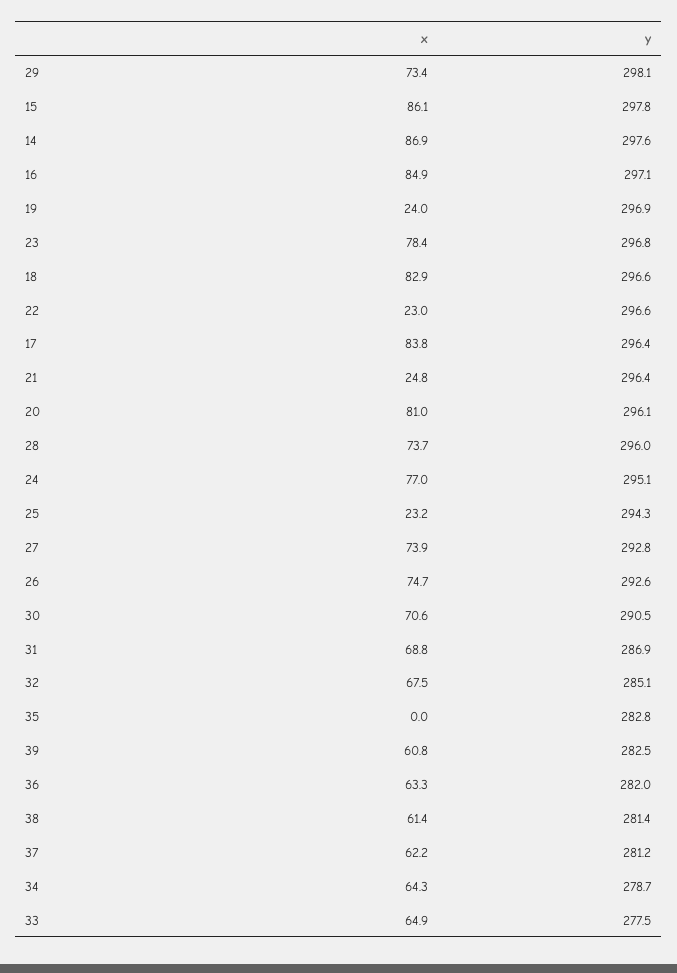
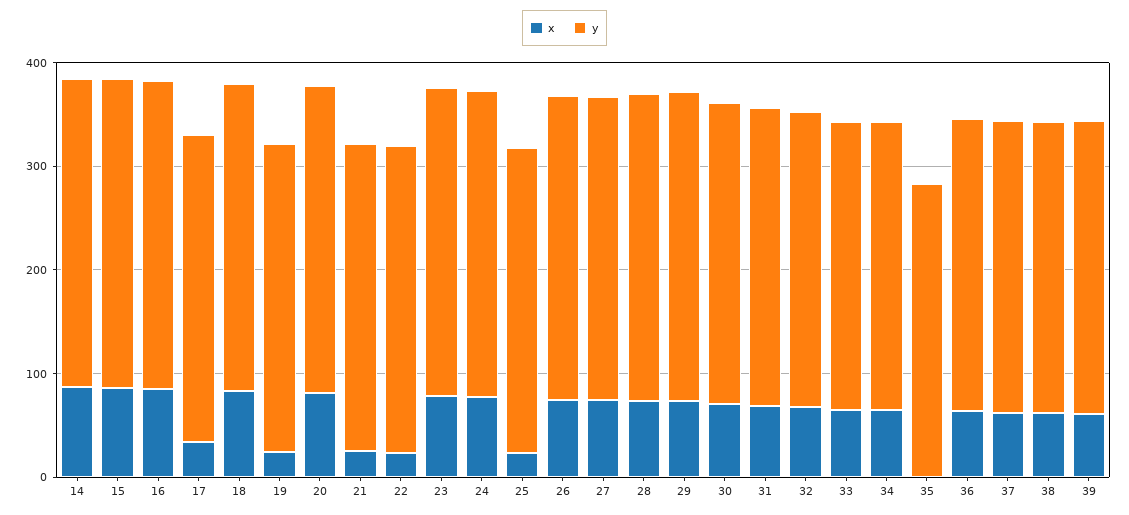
x, 17: 83.8 -> 40

